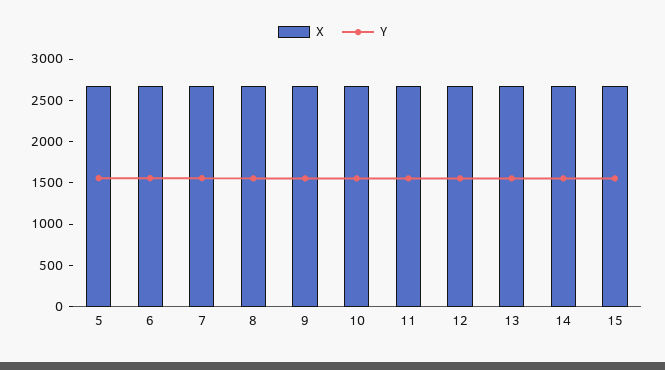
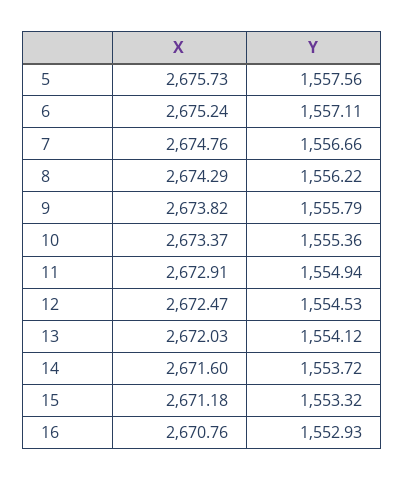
X, 16: none -> 2670.76
Y, 16: none -> 1552.93

